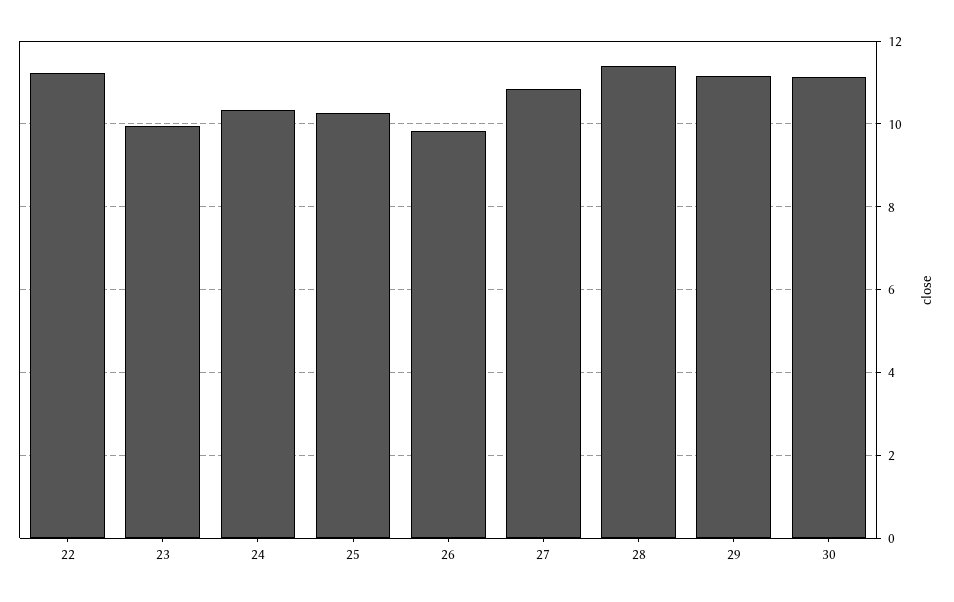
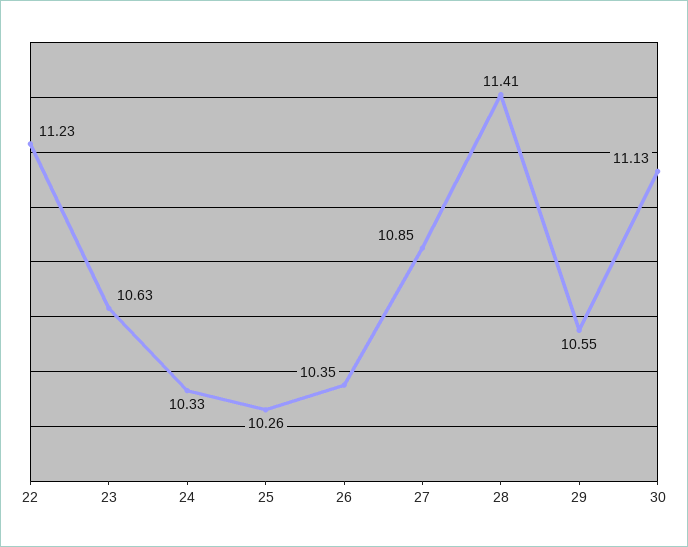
23: 10 -> 10.63
26: 9.8 -> 10.35
29: 11.2 -> 10.55

